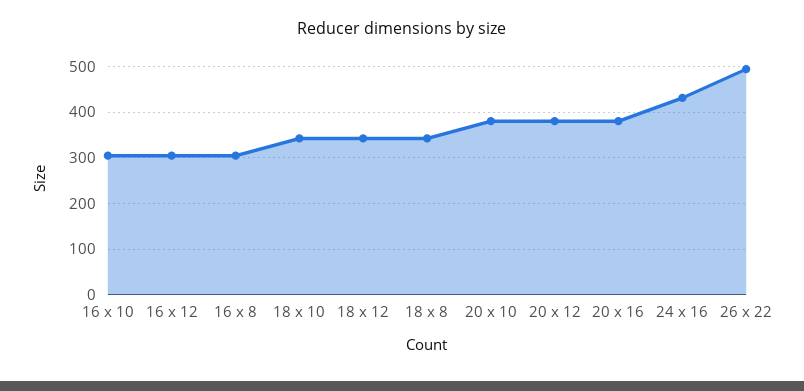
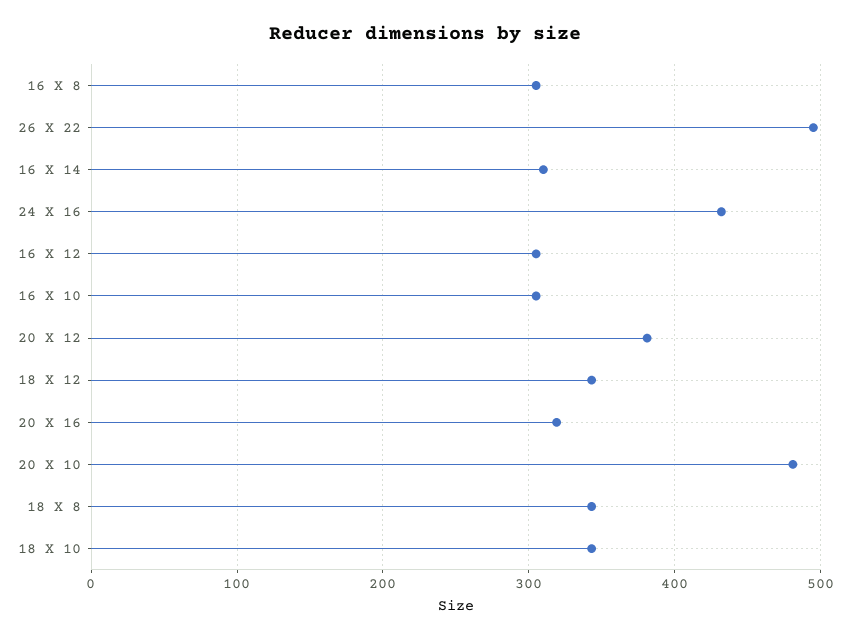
20 x 10: 380 -> 480
20 x 16: 380 -> 320
16 X 14: none -> 310

